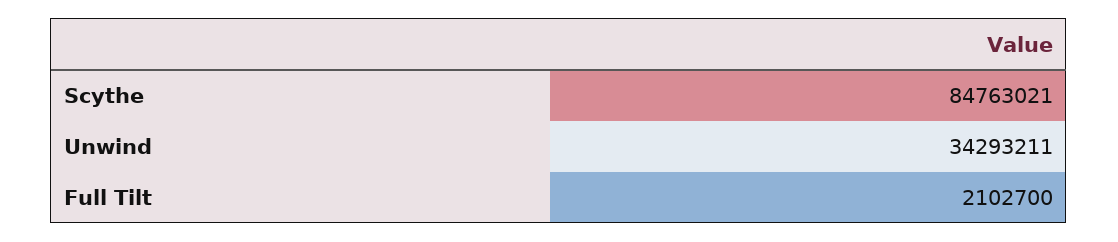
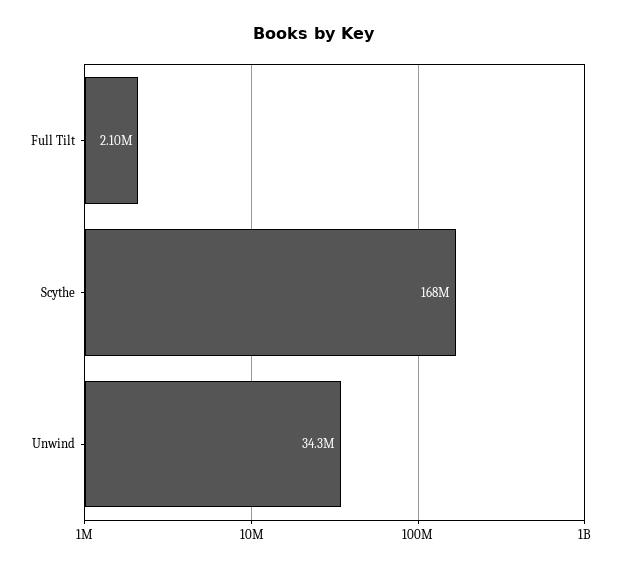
Scythe: 84763021 -> 168000000

